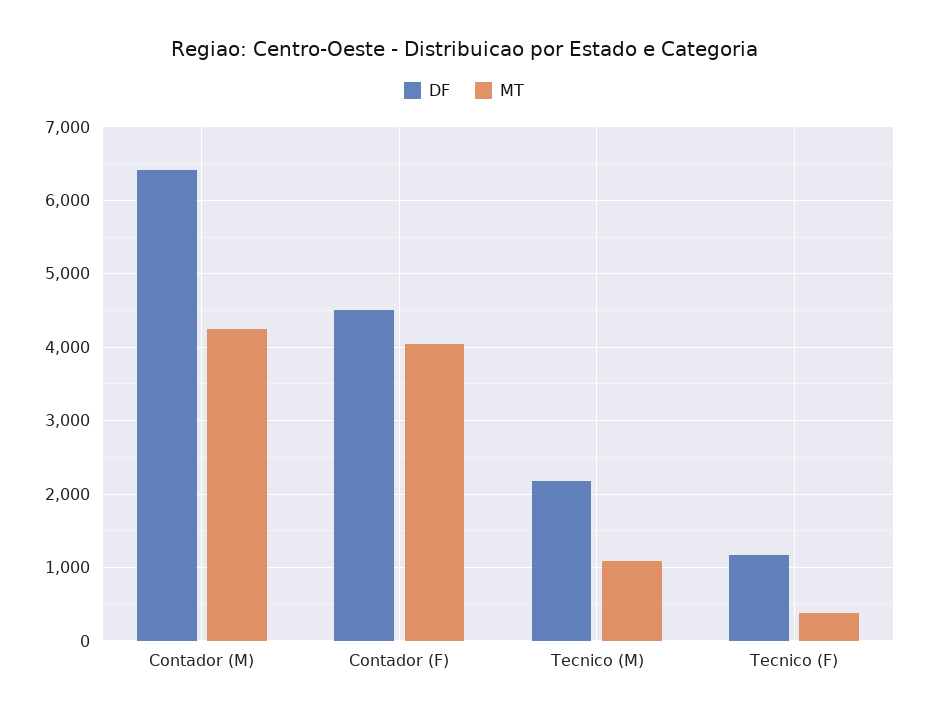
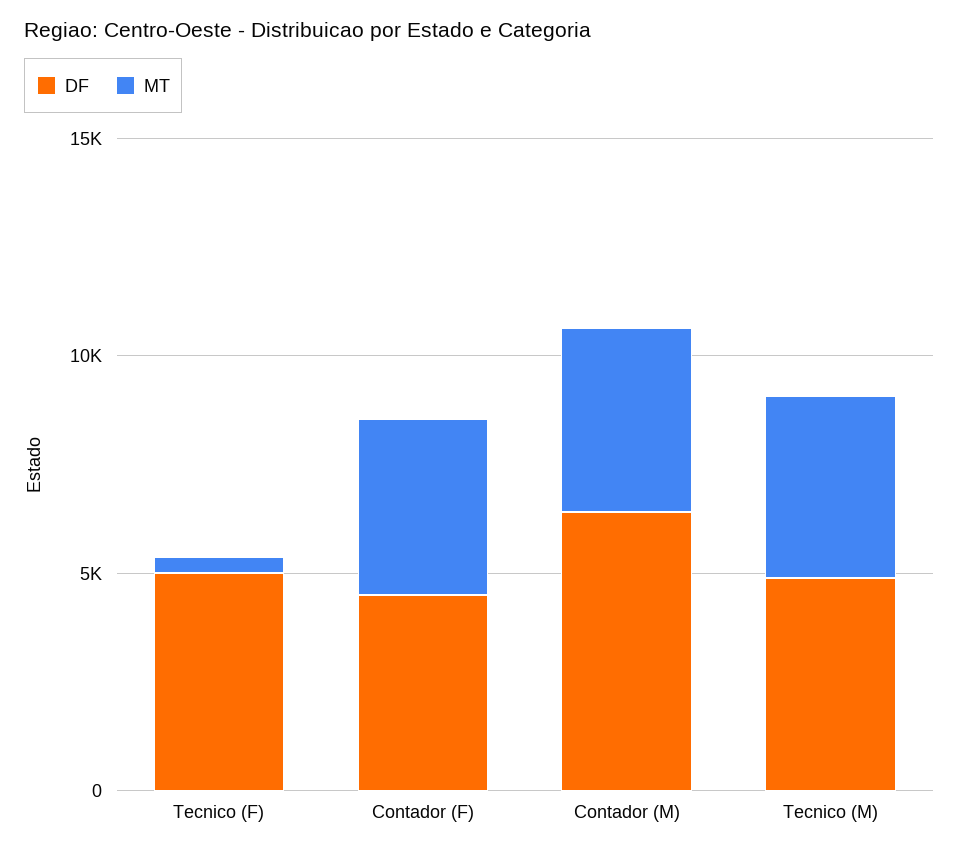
DF, Tecnico (M): 2200 -> 5000
MT, Tecnico (M): 1100 -> 4000
DF, Tecnico (F): 1200 -> 5000

